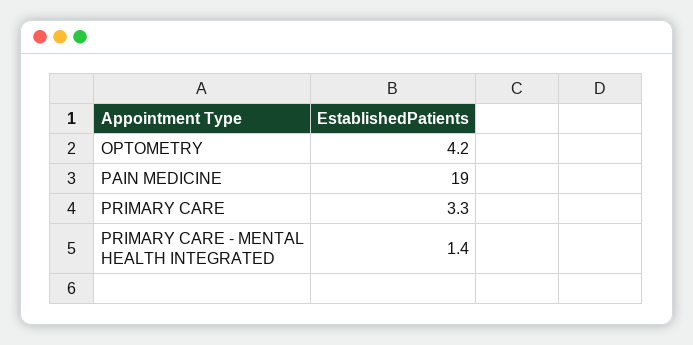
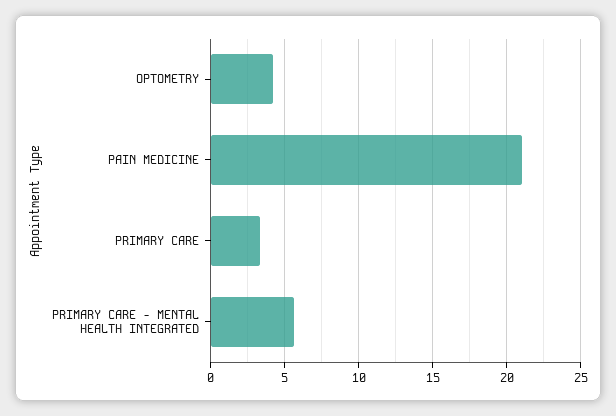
PAIN MEDICINE: 19 -> 21
PRIMARY CARE - MENTAL HEALTH INTEGRATED: 1.4 -> 5.5

